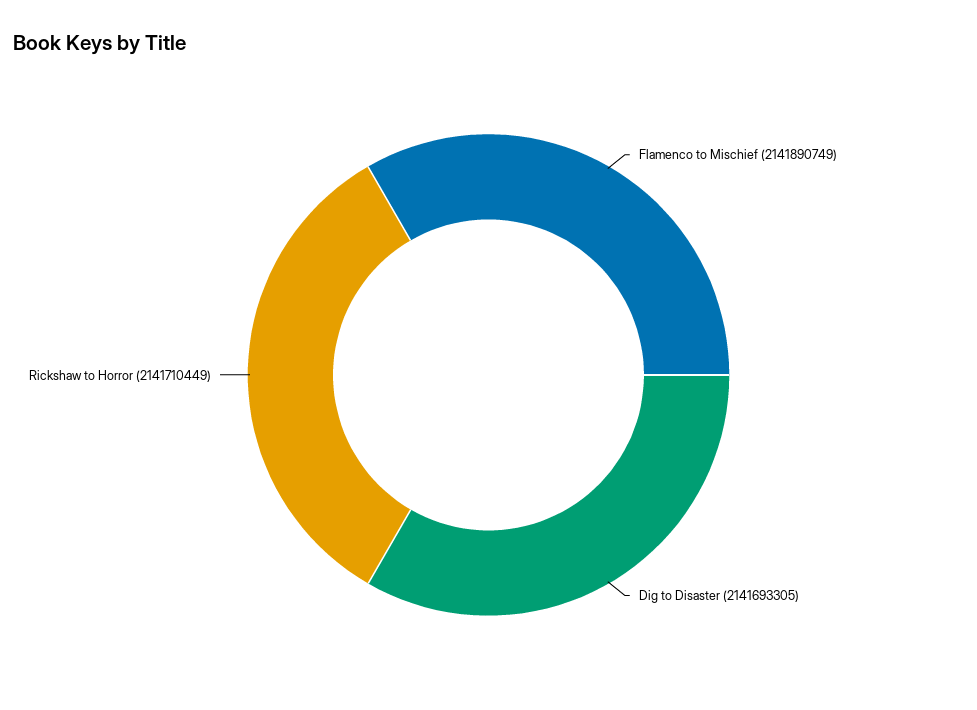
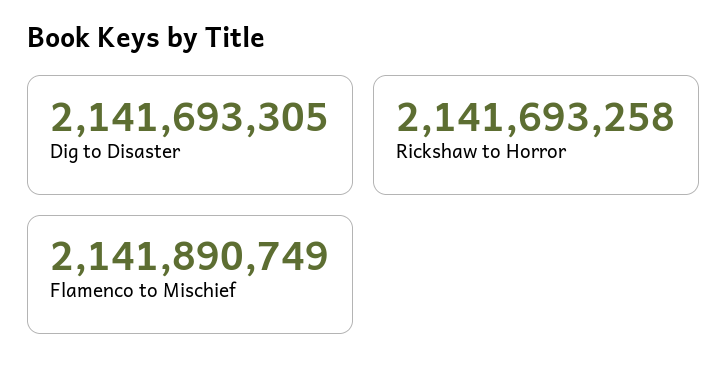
Rickshaw to Horror: 2141710449 -> 2141693258

